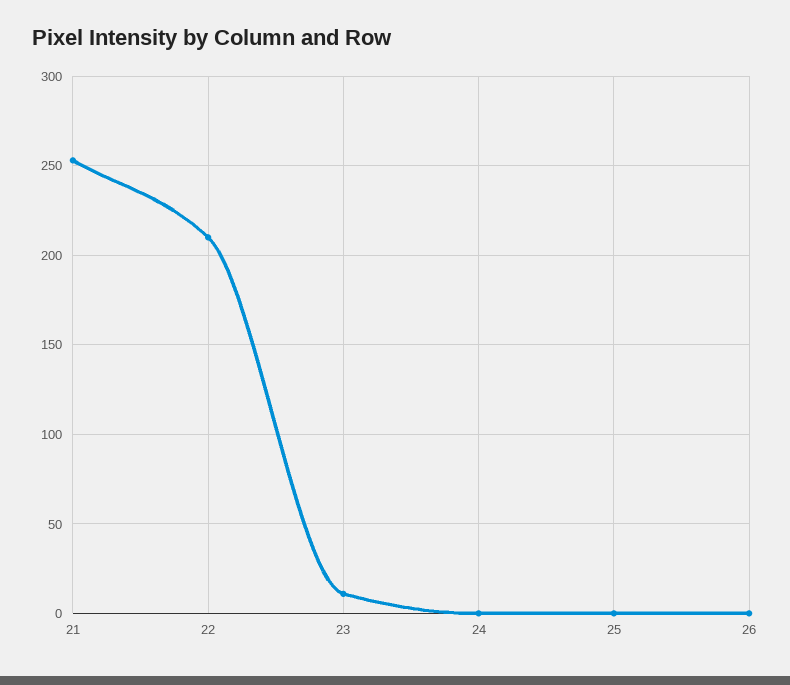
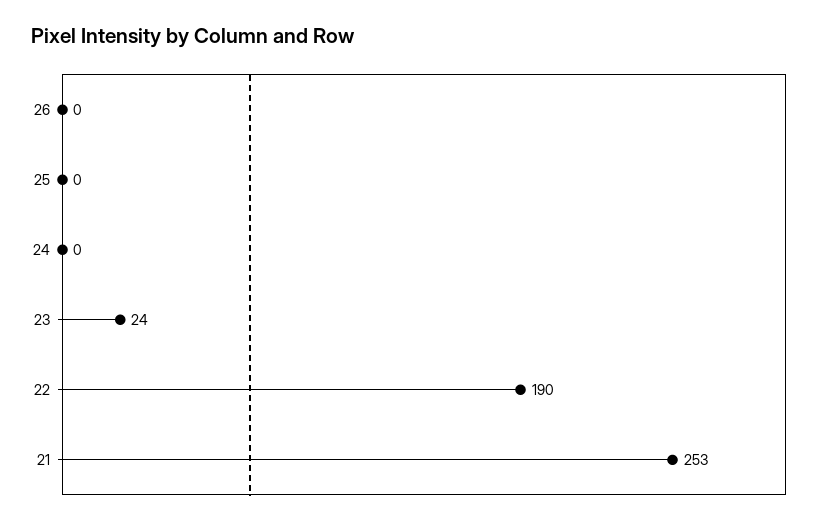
22: 210 -> 190
23: 10 -> 24

